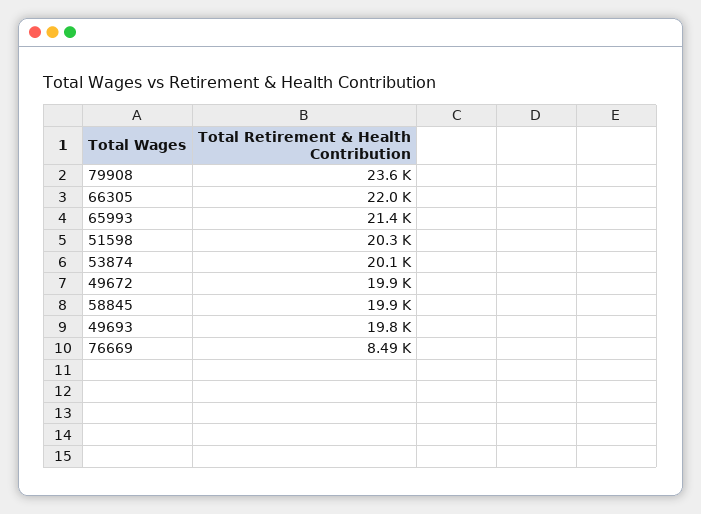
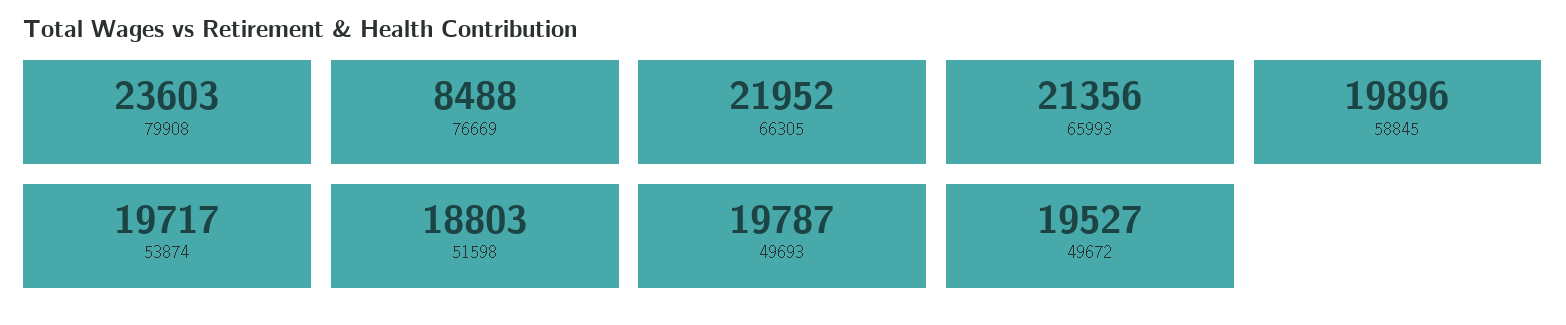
51598: 20300 -> 18803
53874: 20100 -> 19717
49672: 19900 -> 19527

